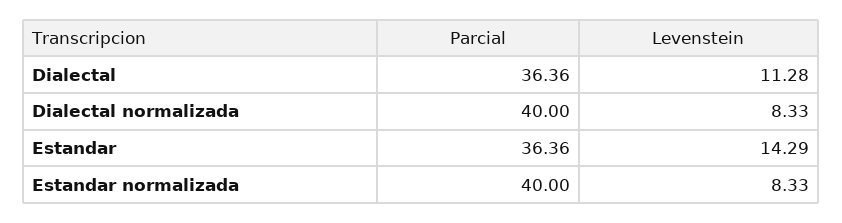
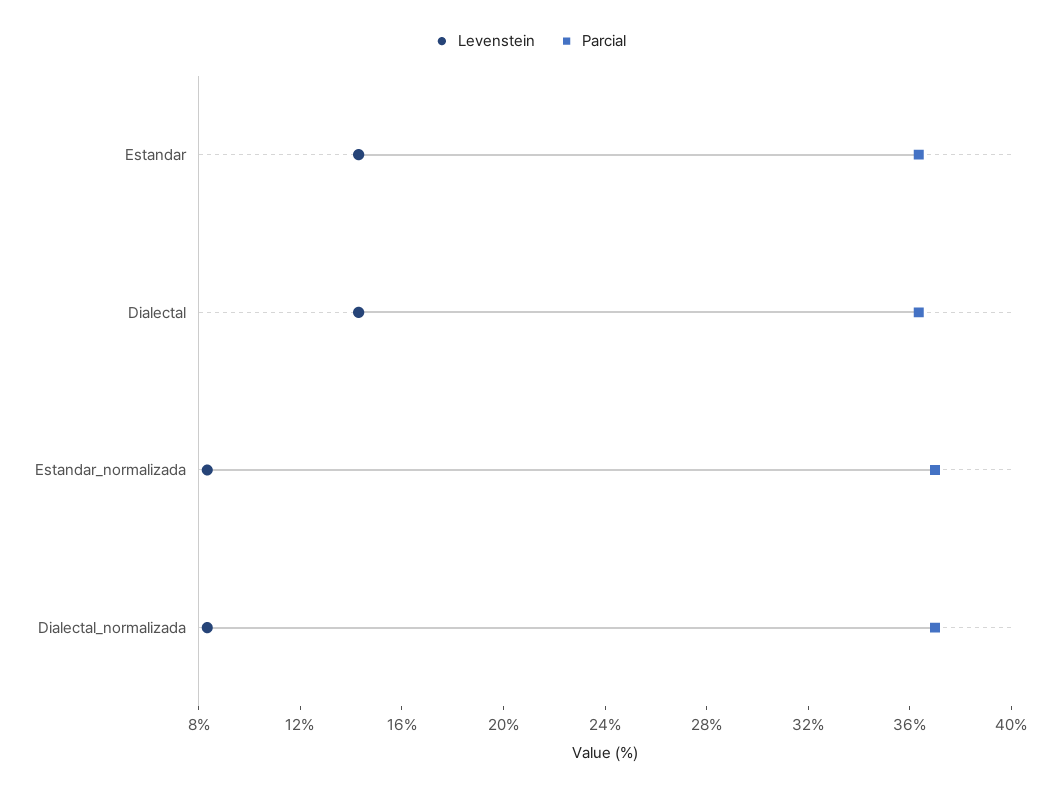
Levenstein, Dialectal: 11.28 -> 14
Parcial, Dialectal normalizada: 40 -> 37
Parcial, Estandar normalizada: 40 -> 37

